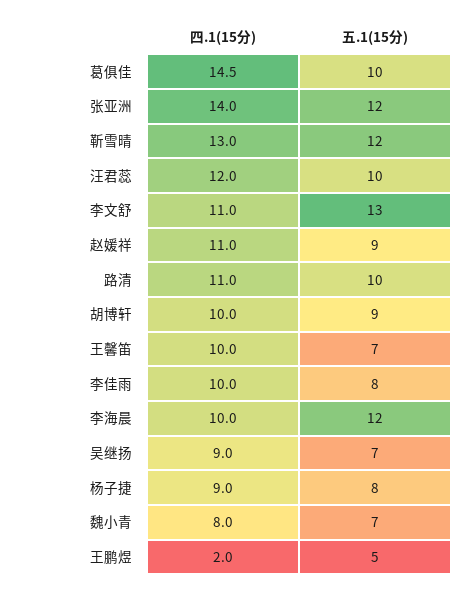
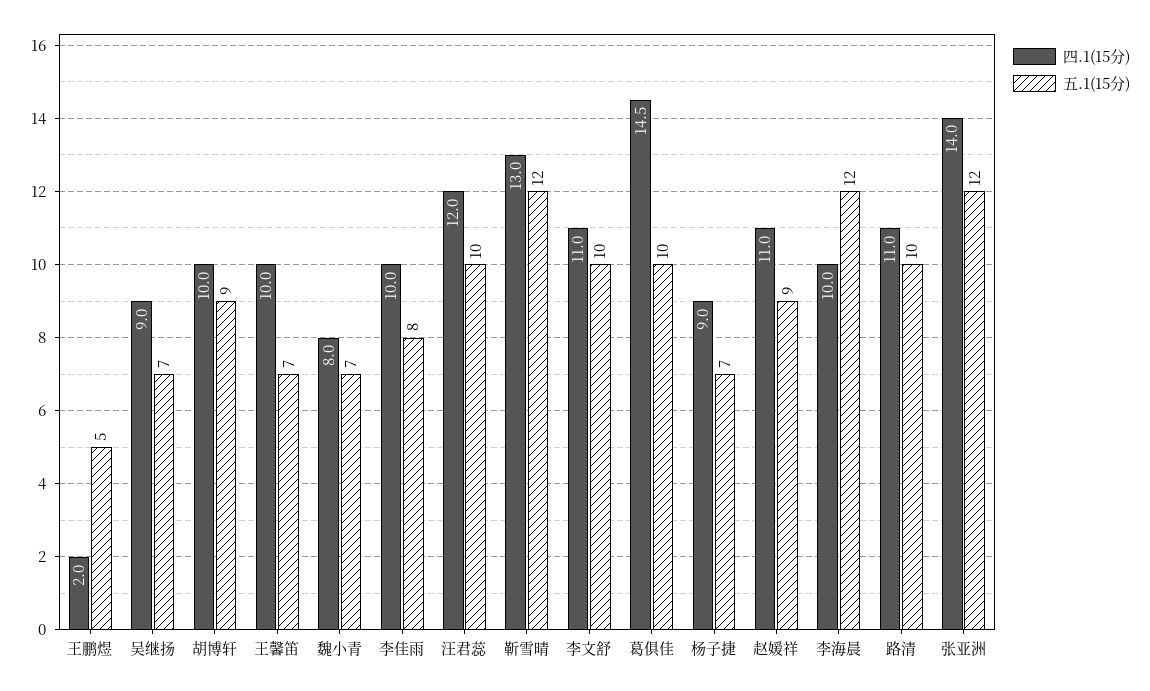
五.1(15分), 李文舒: 13 -> 10
五.1(15分), 杨子捷: 8 -> 7

